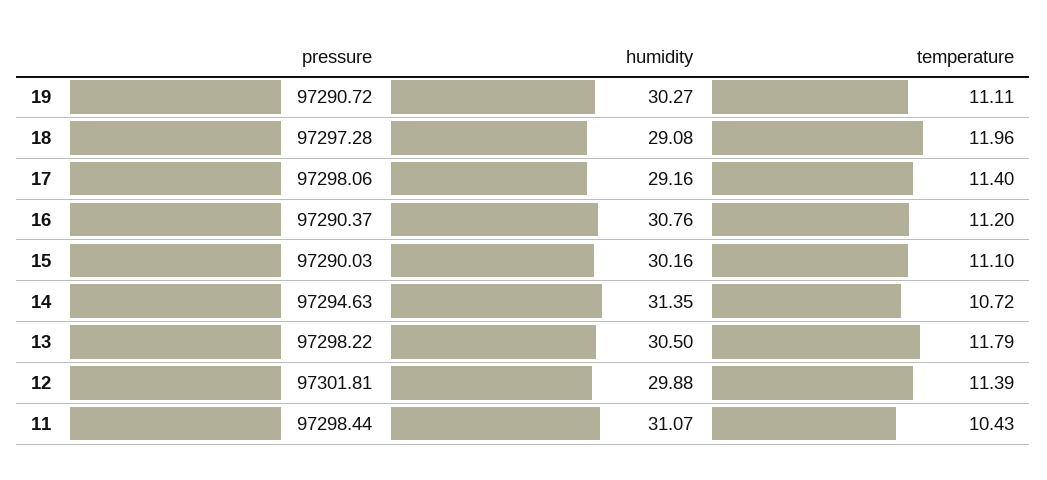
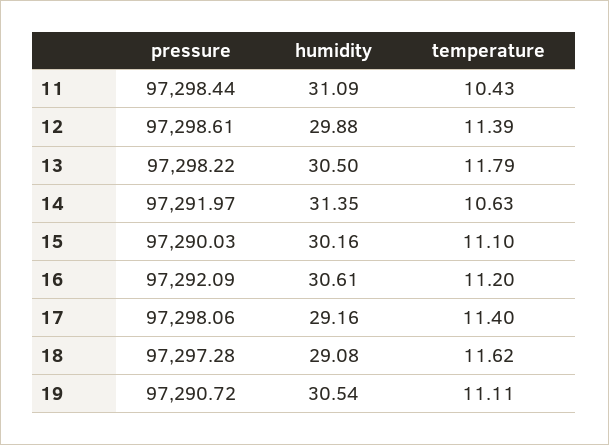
humidity, 19: 30.27 -> 30.54
temperature, 18: 11.96 -> 11.62
pressure, 16: 97290.37 -> 97292.09
humidity, 16: 30.76 -> 30.61
pressure, 14: 97294.63 -> 97291.97
temperature, 14: 10.72 -> 10.63
pressure, 12: 97301.81 -> 97298.61
humidity, 11: 31.07 -> 31.09

